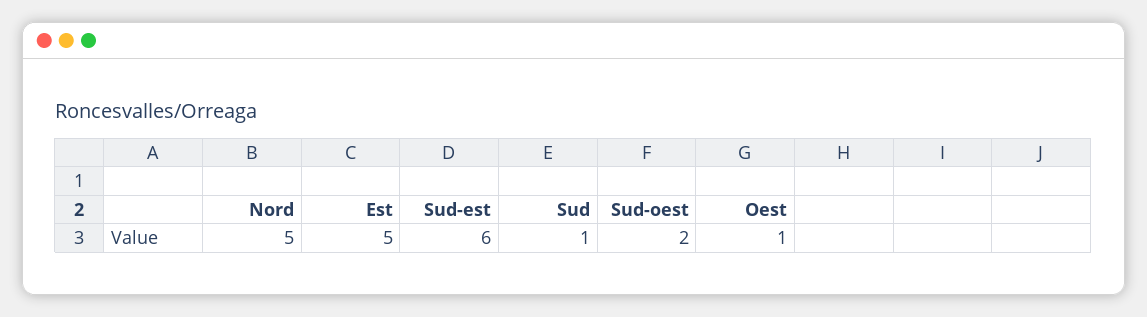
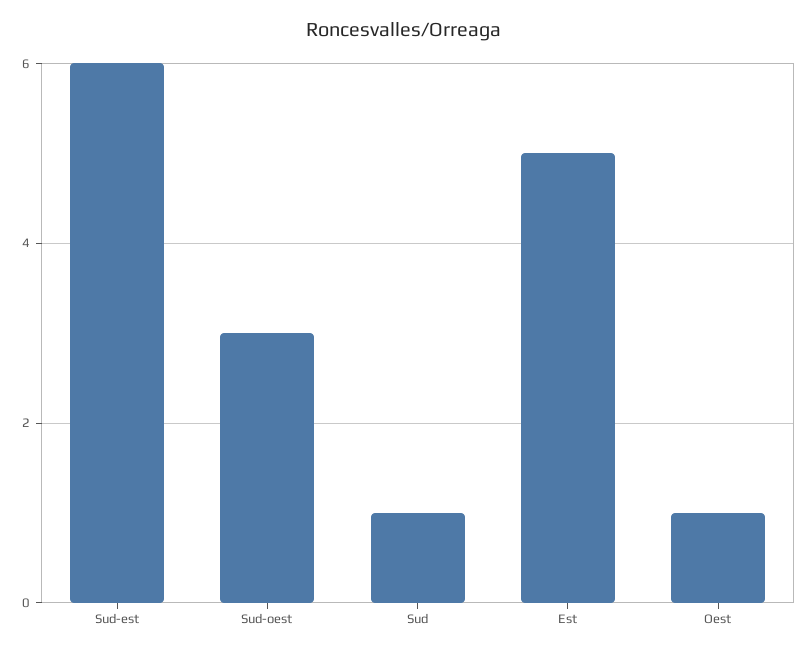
Nord: 5 -> none
Sud-oest: 2 -> 3

